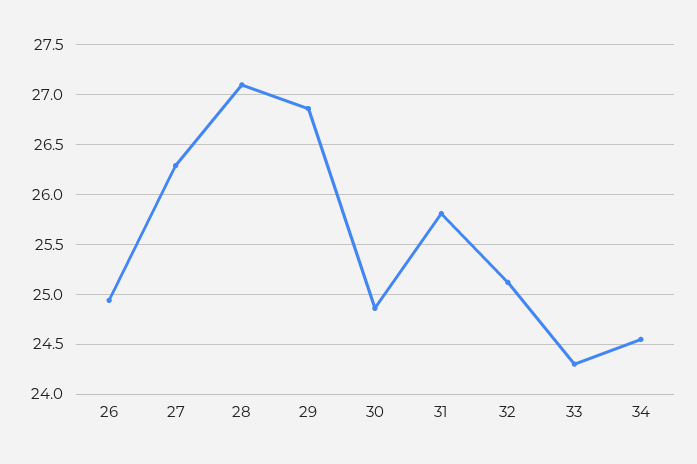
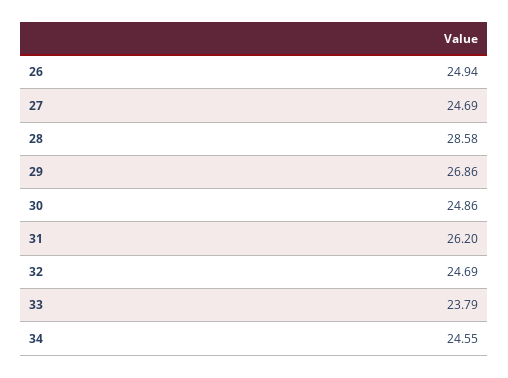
27: 26.3 -> 24.69
28: 27.1 -> 28.58
31: 25.8 -> 26.2
32: 25.1 -> 24.69
33: 24.3 -> 23.79

